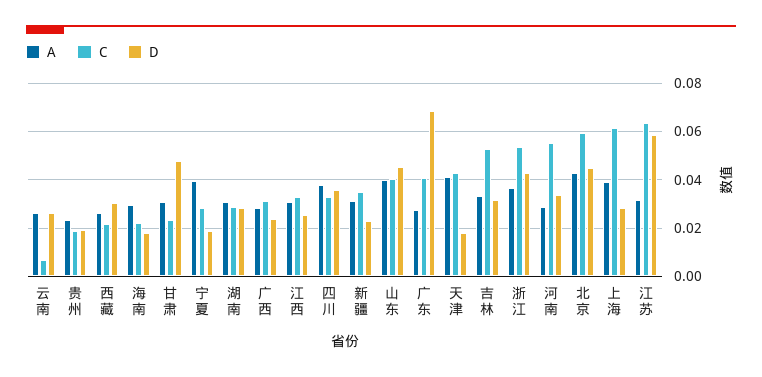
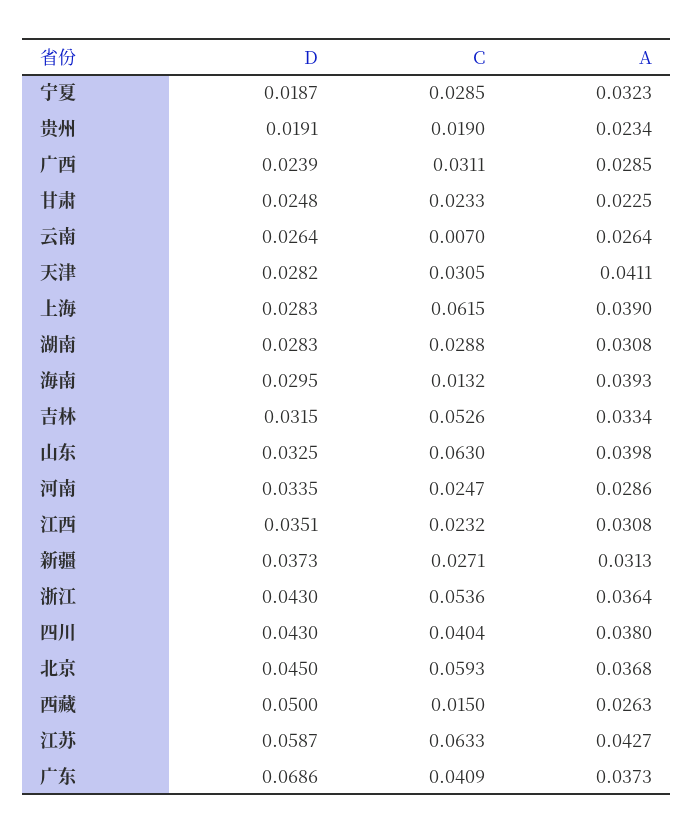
C, 西藏: 0.0225 -> 0.015
D, 西藏: 0.03 -> 0.05
A, 海南: 0.03 -> 0.0393
C, 海南: 0.0225 -> 0.0132
D, 海南: 0.0175 -> 0.0295
A, 甘肃: 0.03 -> 0.0225
D, 甘肃: 0.0475 -> 0.0248
A, 宁夏: 0.04 -> 0.0323
C, 江西: 0.0325 -> 0.0232
D, 江西: 0.025 -> 0.0351
C, 四川: 0.0325 -> 0.0404
D, 四川: 0.035 -> 0.043
C, 新疆: 0.035 -> 0.0271
D, 新疆: 0.0225 -> 0.0373
C, 山东: 0.04 -> 0.063
D, 山东: 0.045 -> 0.0325
A, 广东: 0.0275 -> 0.0373
C, 天津: 0.0425 -> 0.0305
D, 天津: 0.0175 -> 0.0282
C, 河南: 0.055 -> 0.0247
A, 北京: 0.0425 -> 0.0368
A, 江苏: 0.0325 -> 0.0427

